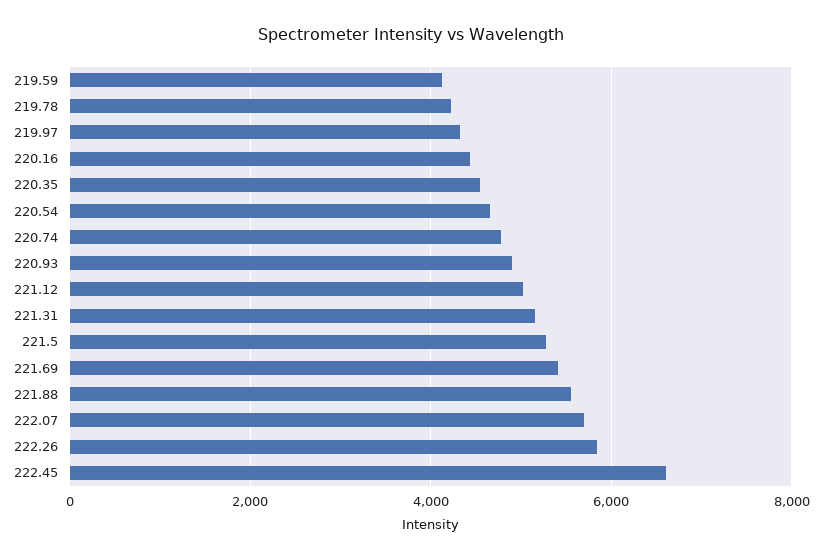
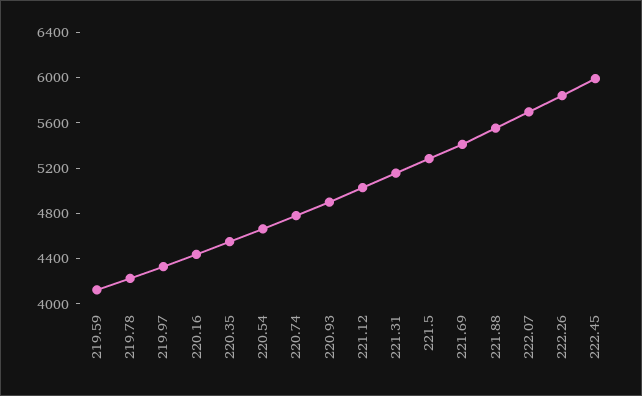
222.45: 6600 -> 6000

